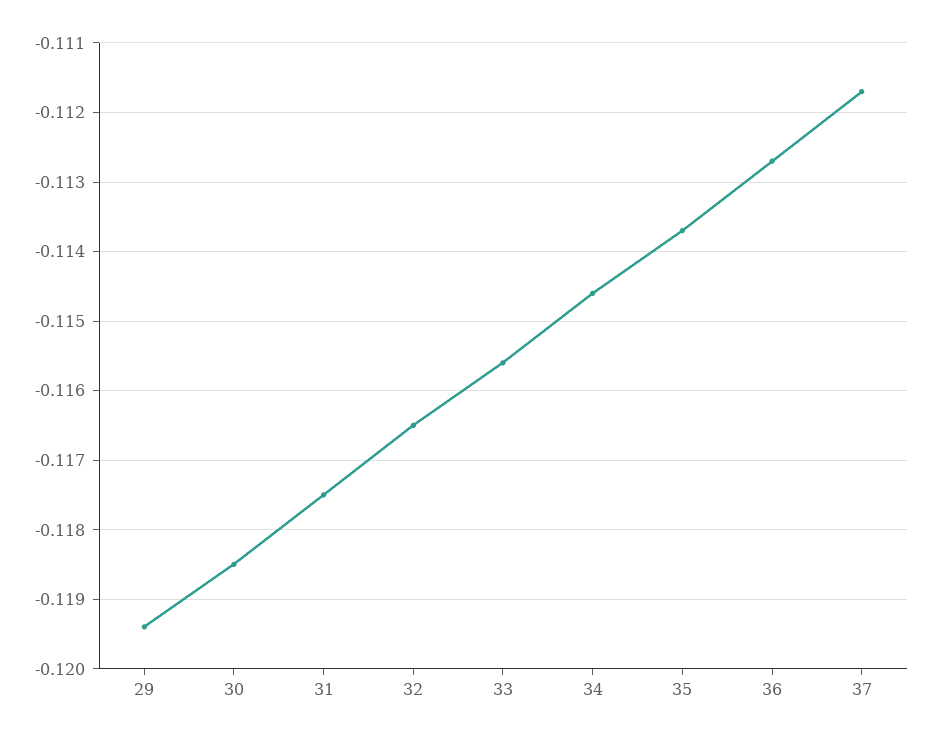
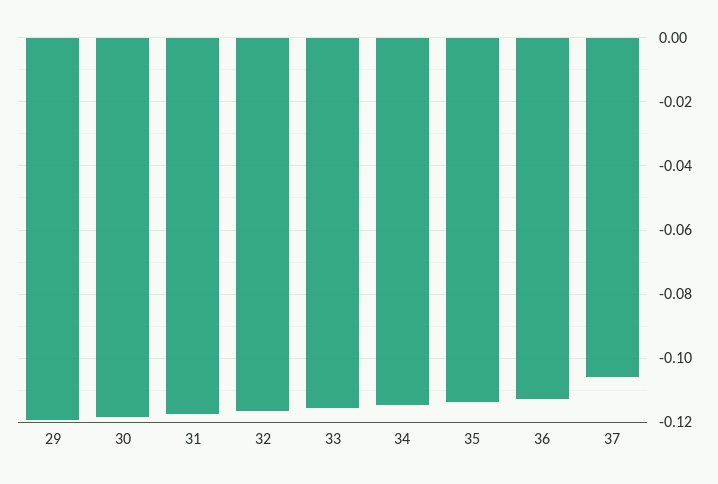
37: -0.1117 -> -0.106

